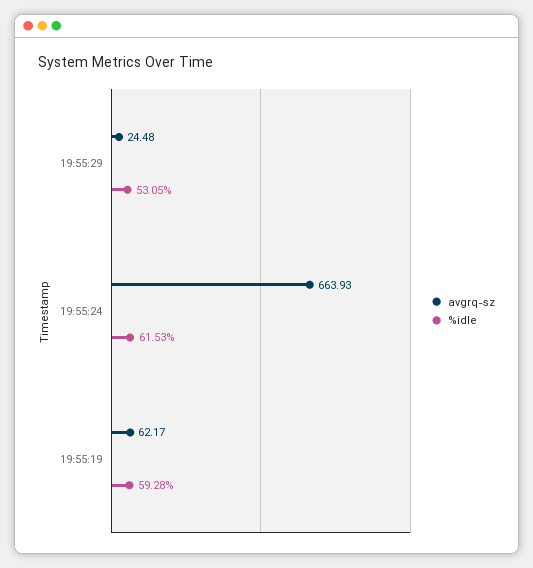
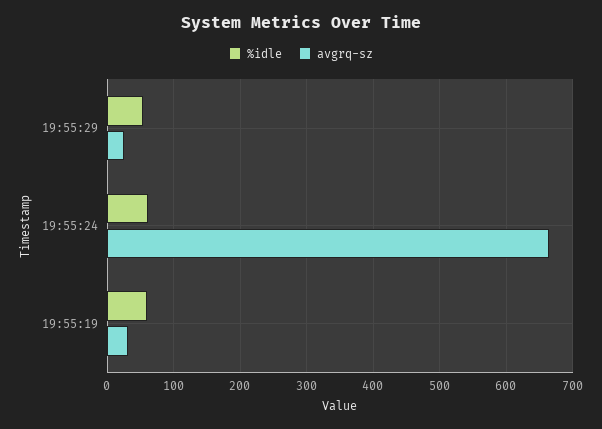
avgrq-sz, 19:55:19: 62.17 -> 30

